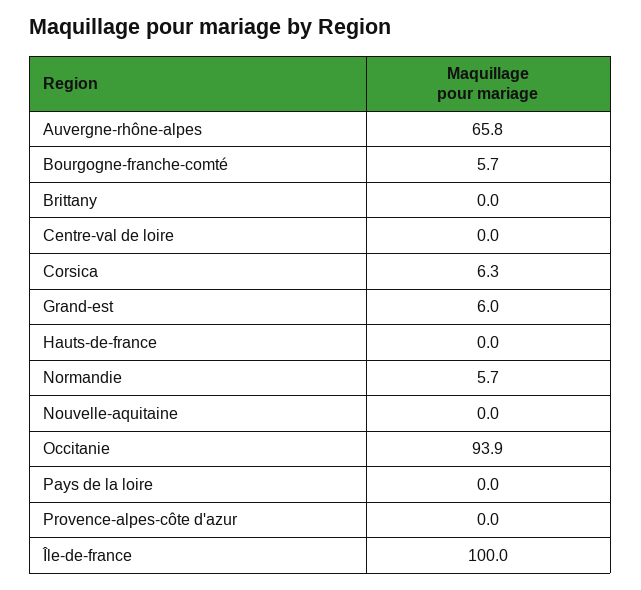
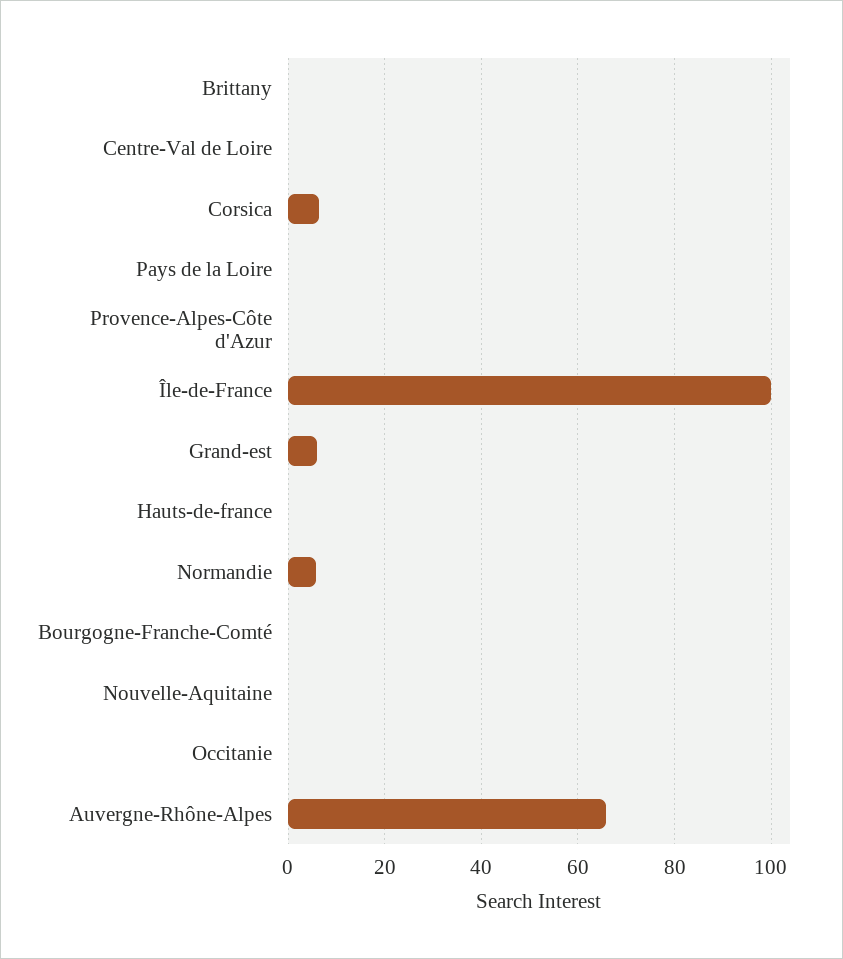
Bourgogne-franche-comté: 5.7 -> 0
Occitanie: 93.9 -> 0

